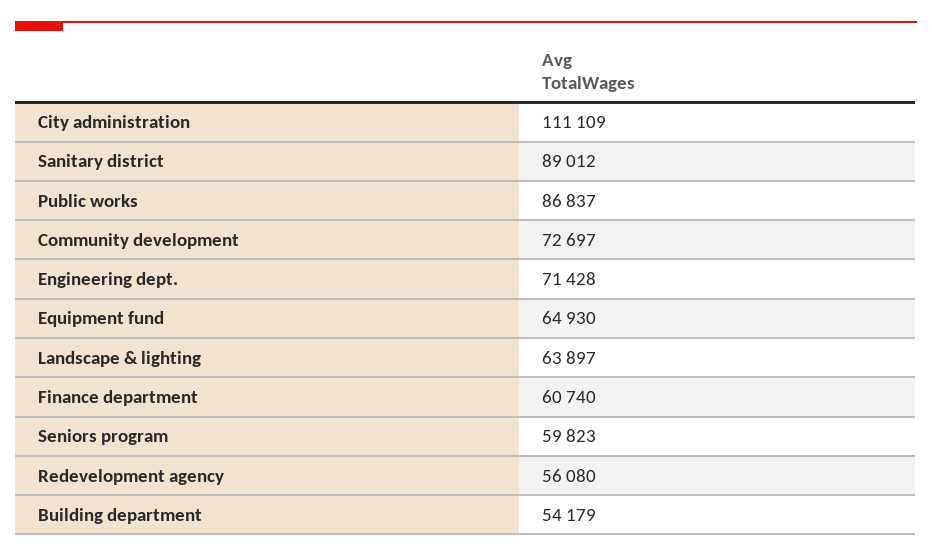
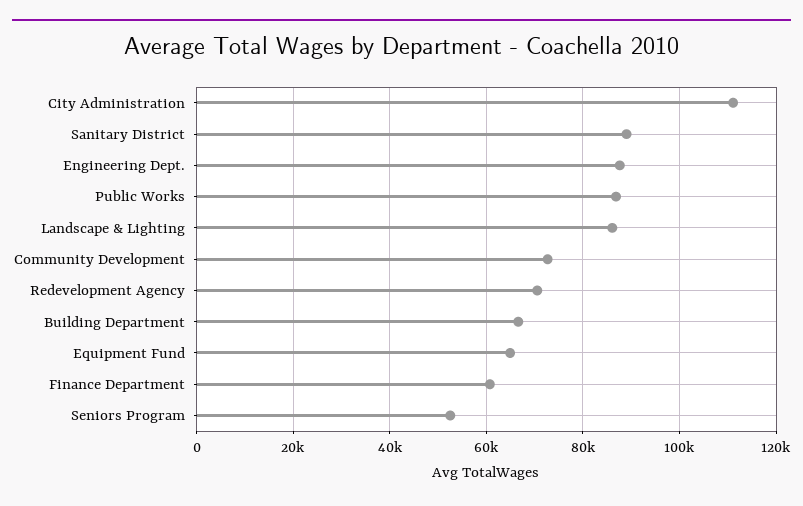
Engineering dept.: 71428 -> 88000
Landscape & lighting: 63897 -> 86000
Seniors program: 59823 -> 52000
Redevelopment agency: 56080 -> 70000
Building department: 54179 -> 66000

